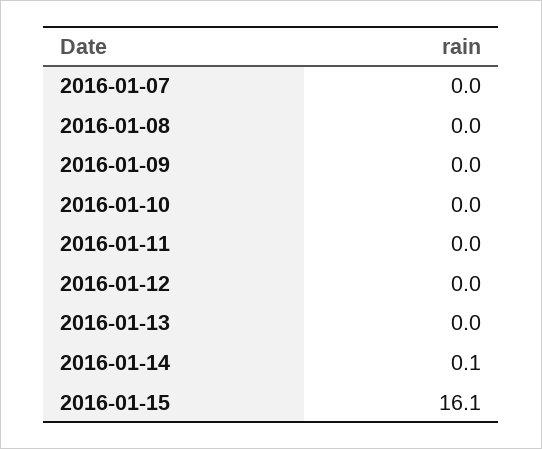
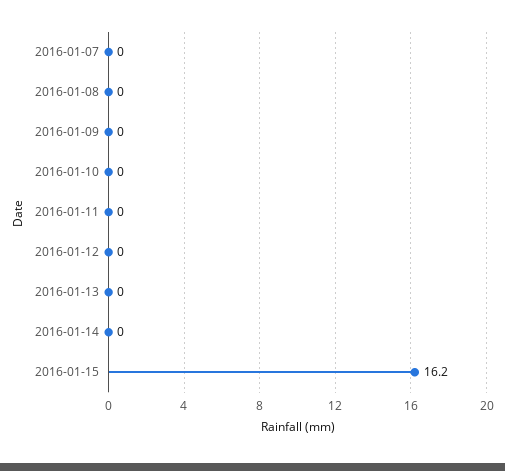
2016-01-14: 0.1 -> 0
2016-01-15: 16.1 -> 16.2

